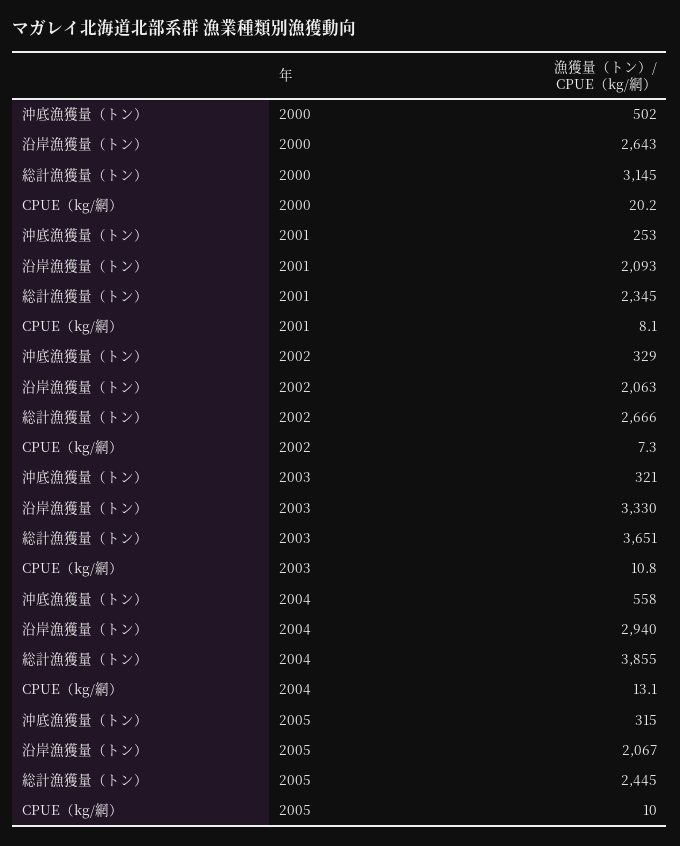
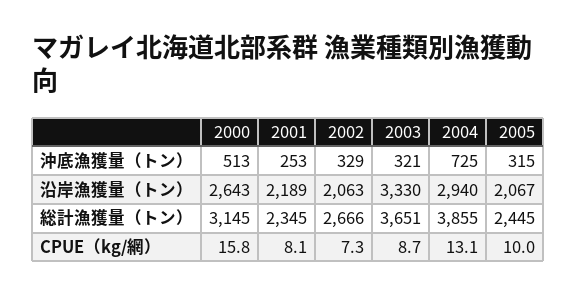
沖底漁獲量（トン）, 2000: 502 -> 513
CPUE（kg/網）, 2000: 20.2 -> 15.8
沿岸漁獲量（トン）, 2001: 2093 -> 2189
CPUE（kg/網）, 2003: 10.8 -> 8.7
沖底漁獲量（トン）, 2004: 558 -> 725

